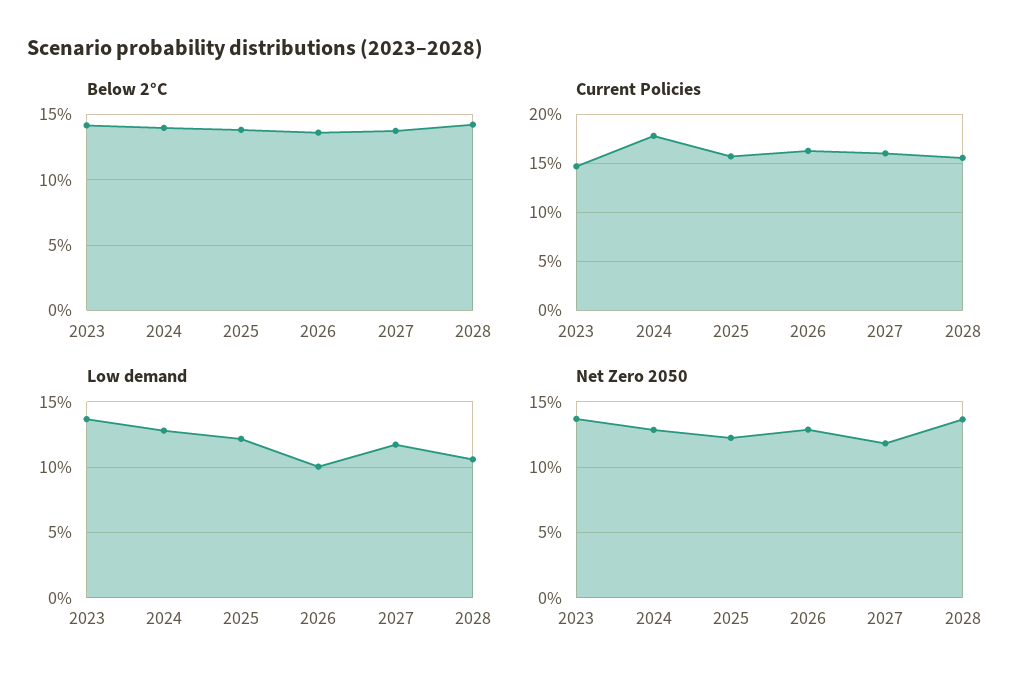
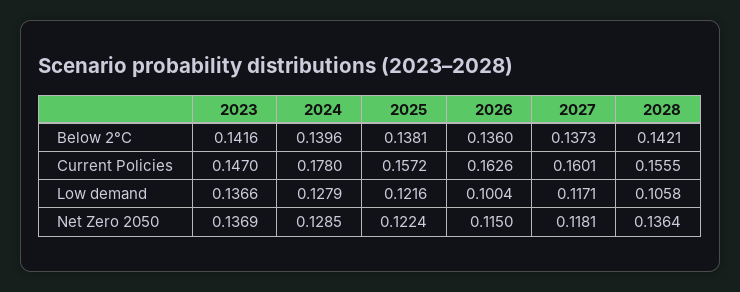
Net Zero 2050, 2026: 0.13 -> 0.115

